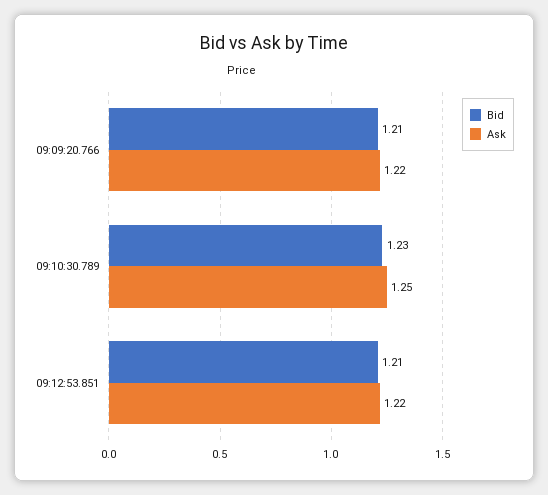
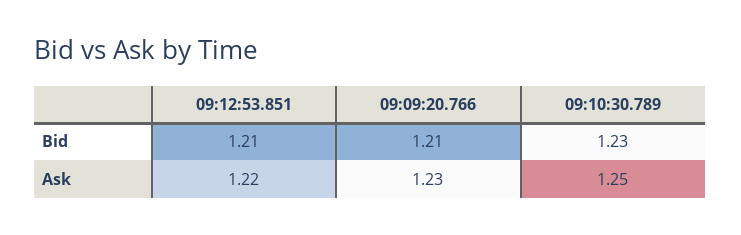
Ask, 09:09:20.766: 1.22 -> 1.23

